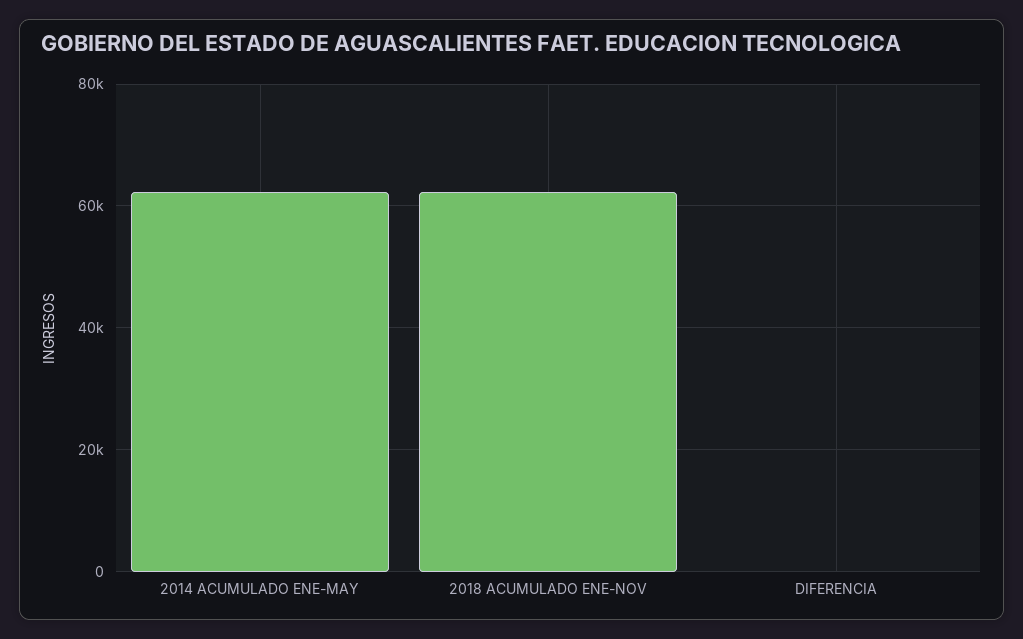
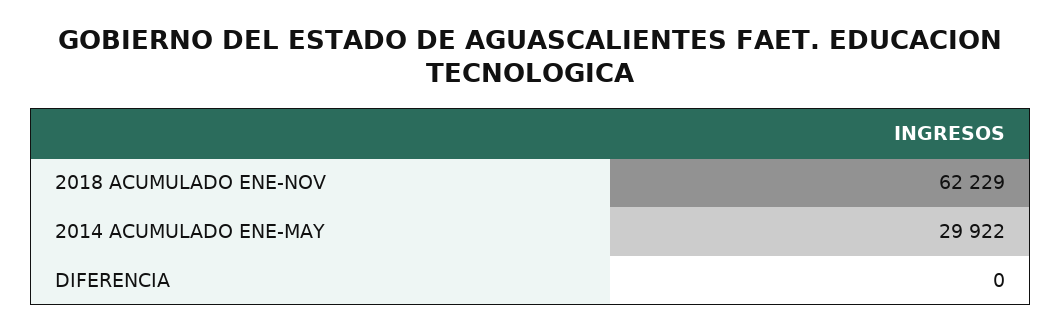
2014 ACUMULADO ENE-MAY: 62000 -> 29922

